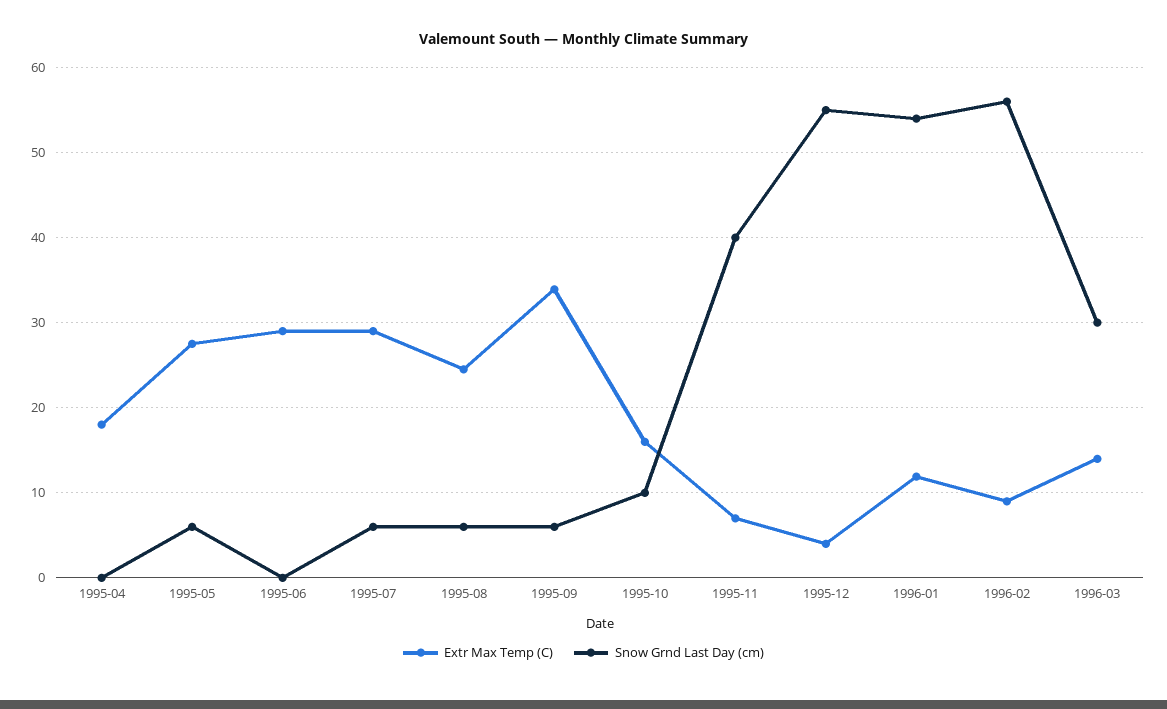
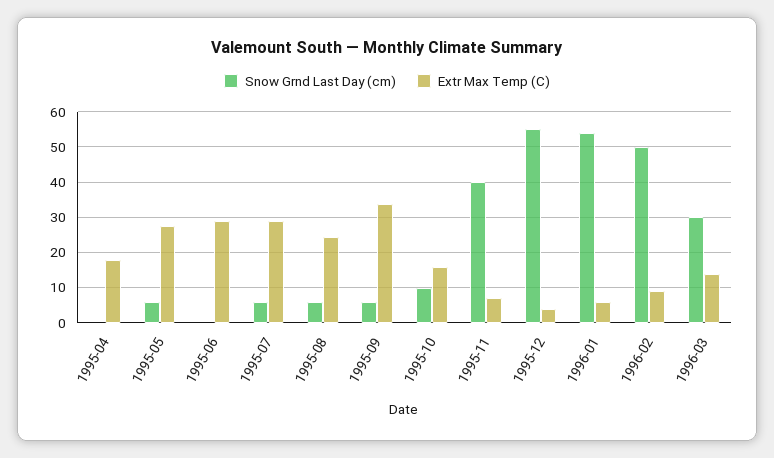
Extr Max Temp (C), 1996-01: 12 -> 6
Snow Grnd Last Day (cm), 1996-02: 56 -> 50

